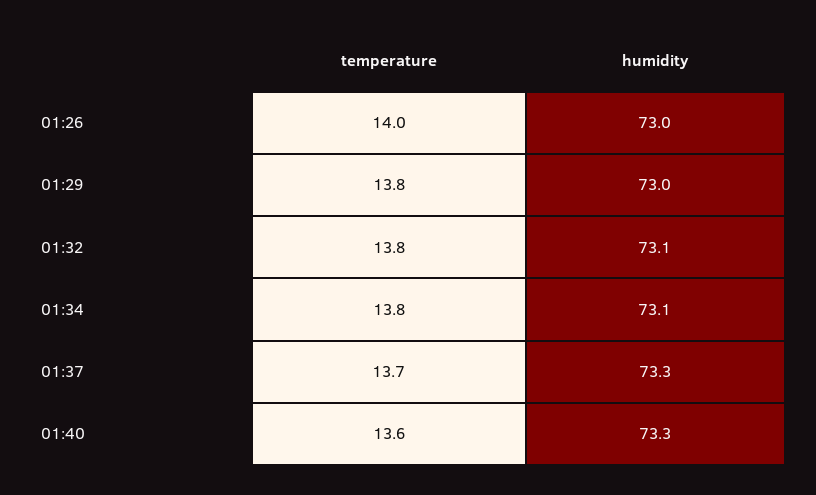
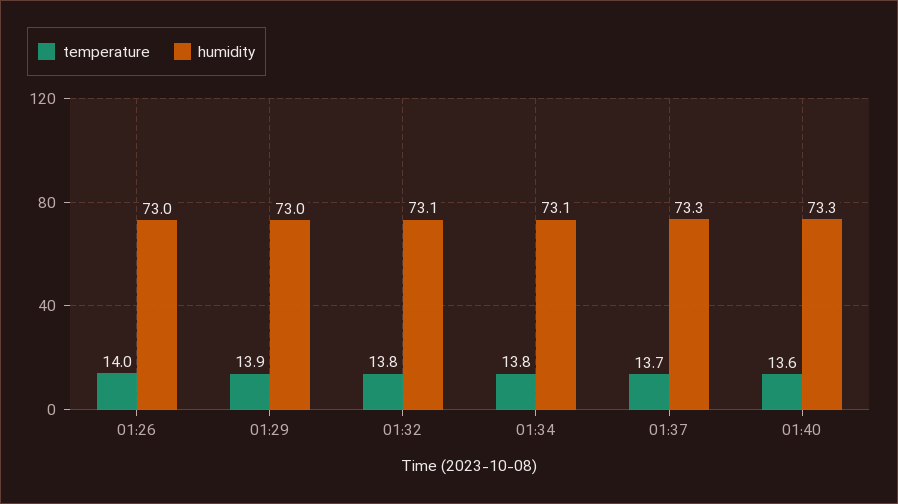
temperature, 01:29: 13.8 -> 13.9

